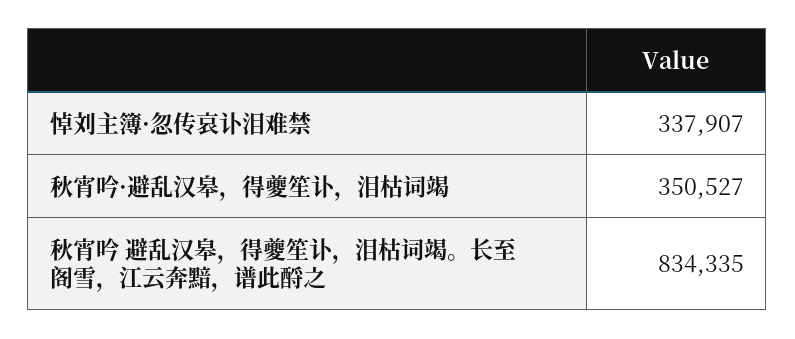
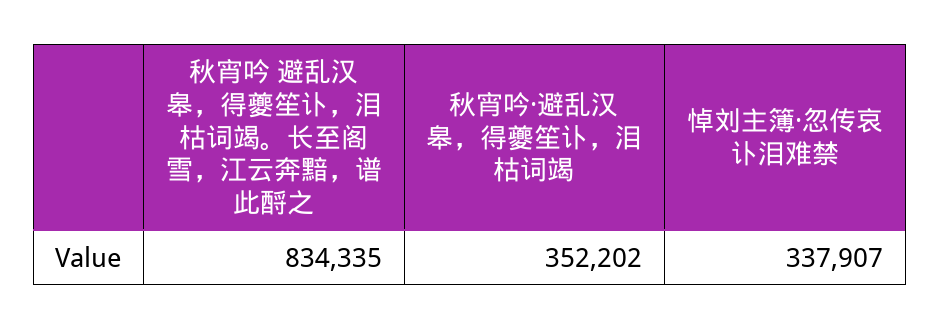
秋宵吟·避乱汉皋，得夔笙讣，泪枯词竭: 350527 -> 352202

